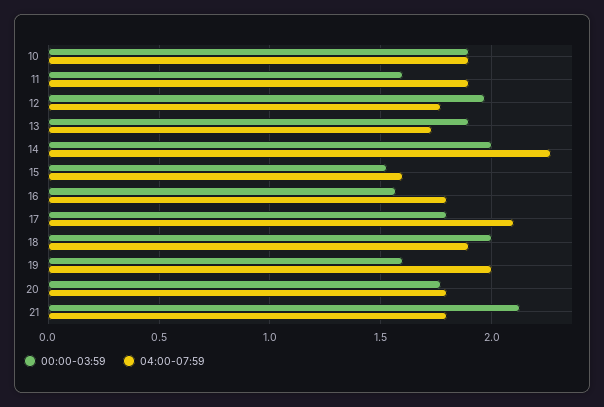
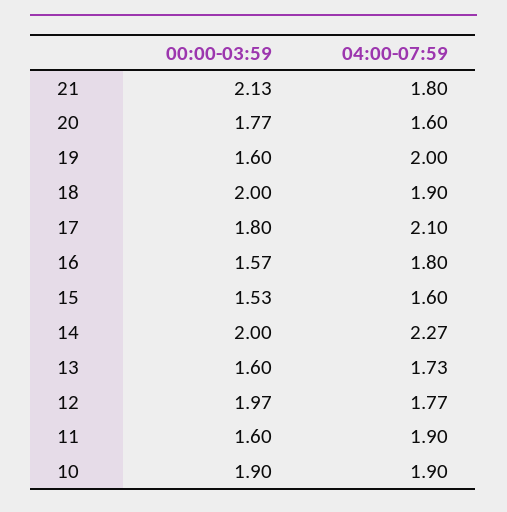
00:00-03:59, 13: 1.9 -> 1.6
04:00-07:59, 20: 1.8 -> 1.6

